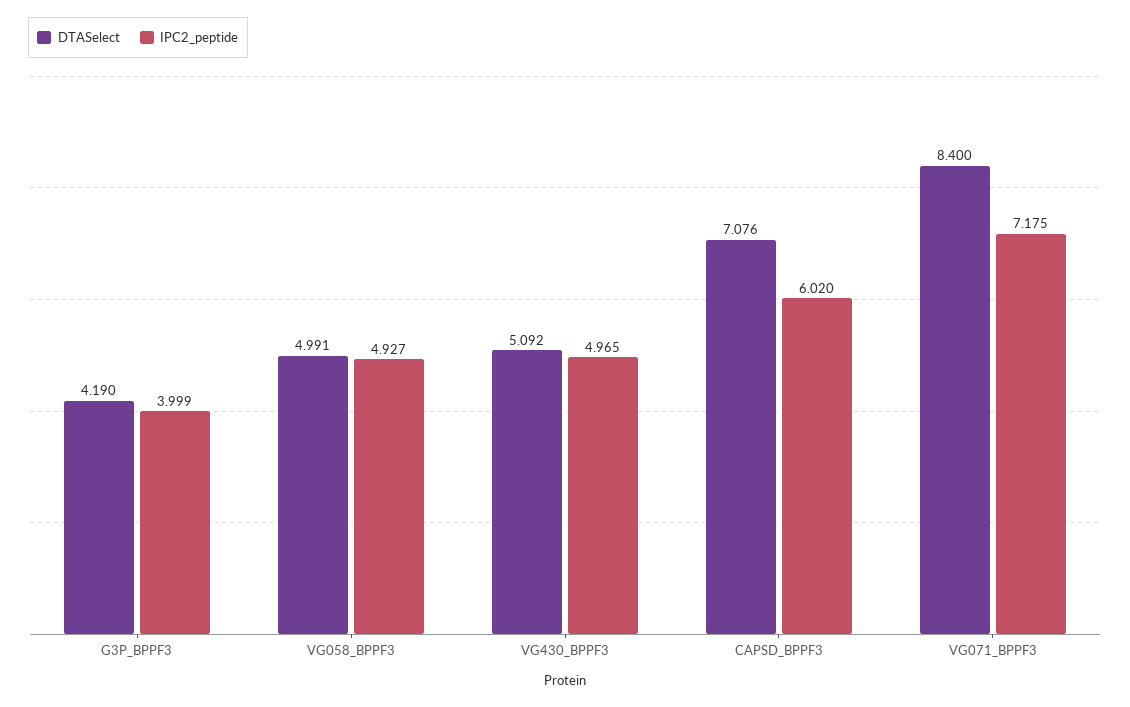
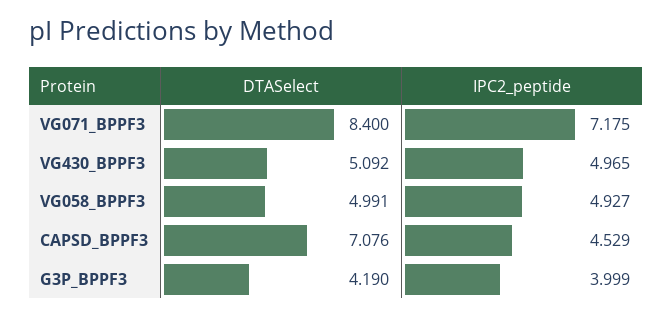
IPC2_peptide, CAPSD_BPPF3: 6.02 -> 4.529

